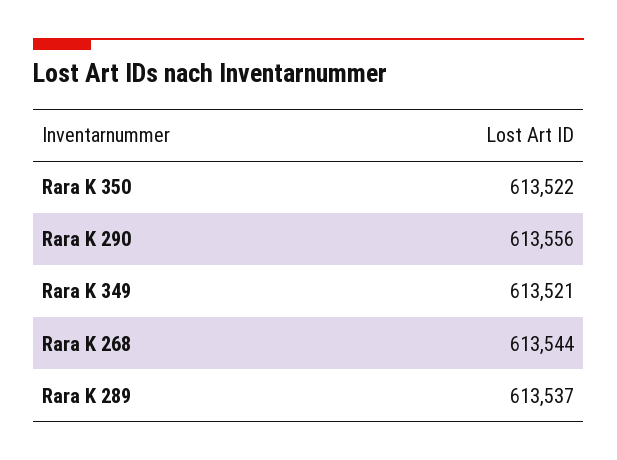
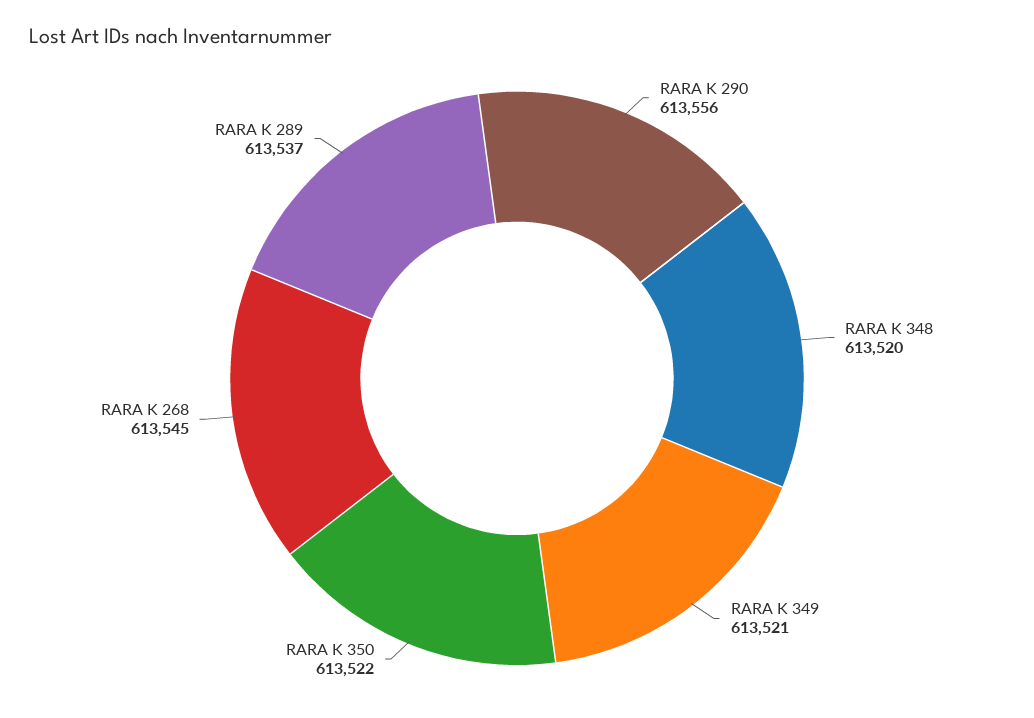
Rara K 268: 613544 -> 613545
RARA K 348: none -> 613520

